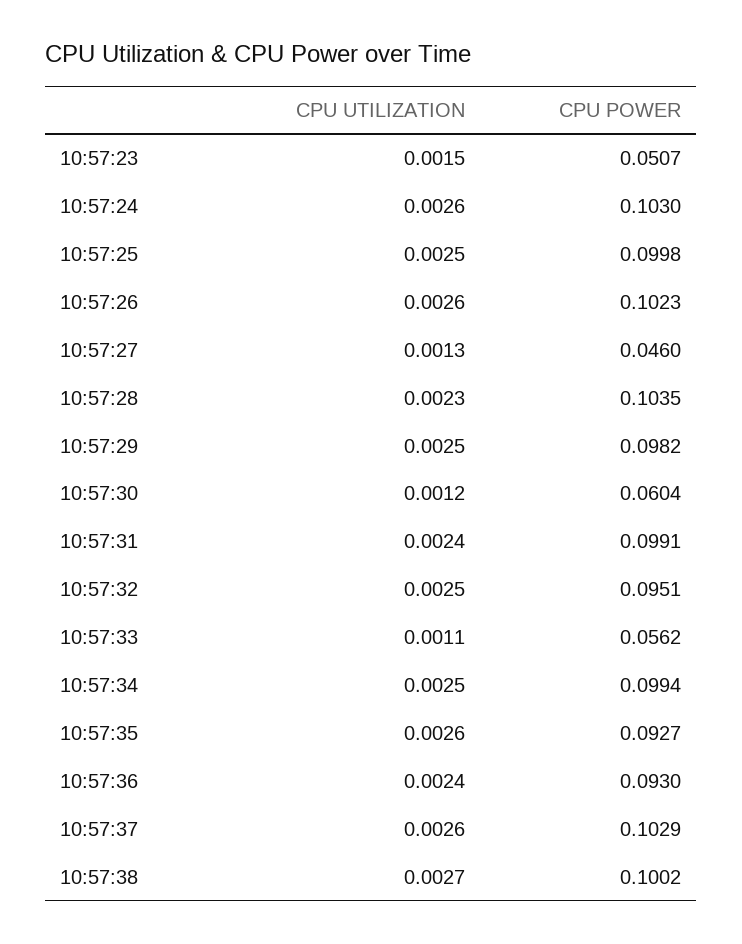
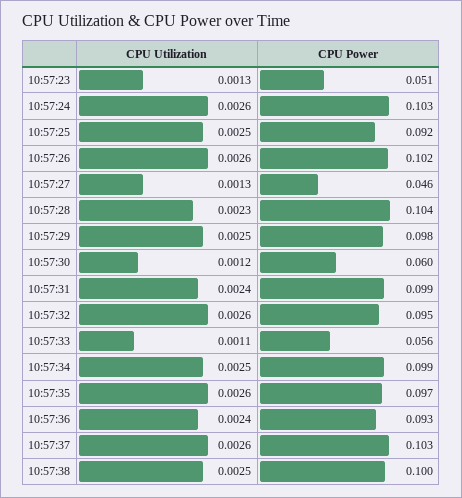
CPU UTILIZATION, 10:57:23: 0.0015 -> 0.0013
CPU POWER, 10:57:25: 0.0998 -> 0.092
CPU UTILIZATION, 10:57:32: 0.0025 -> 0.0026
CPU POWER, 10:57:35: 0.0927 -> 0.097
CPU UTILIZATION, 10:57:38: 0.0027 -> 0.0025

